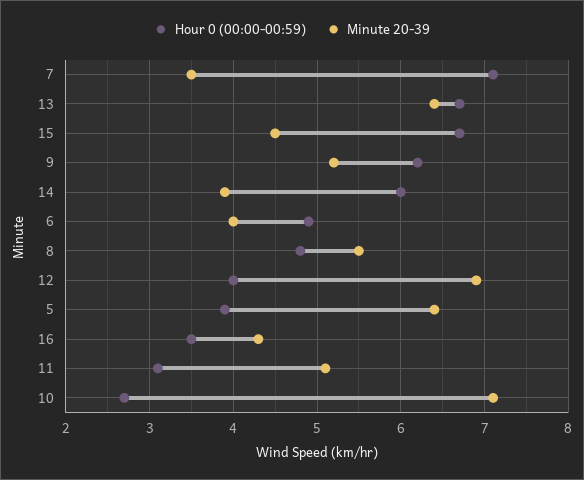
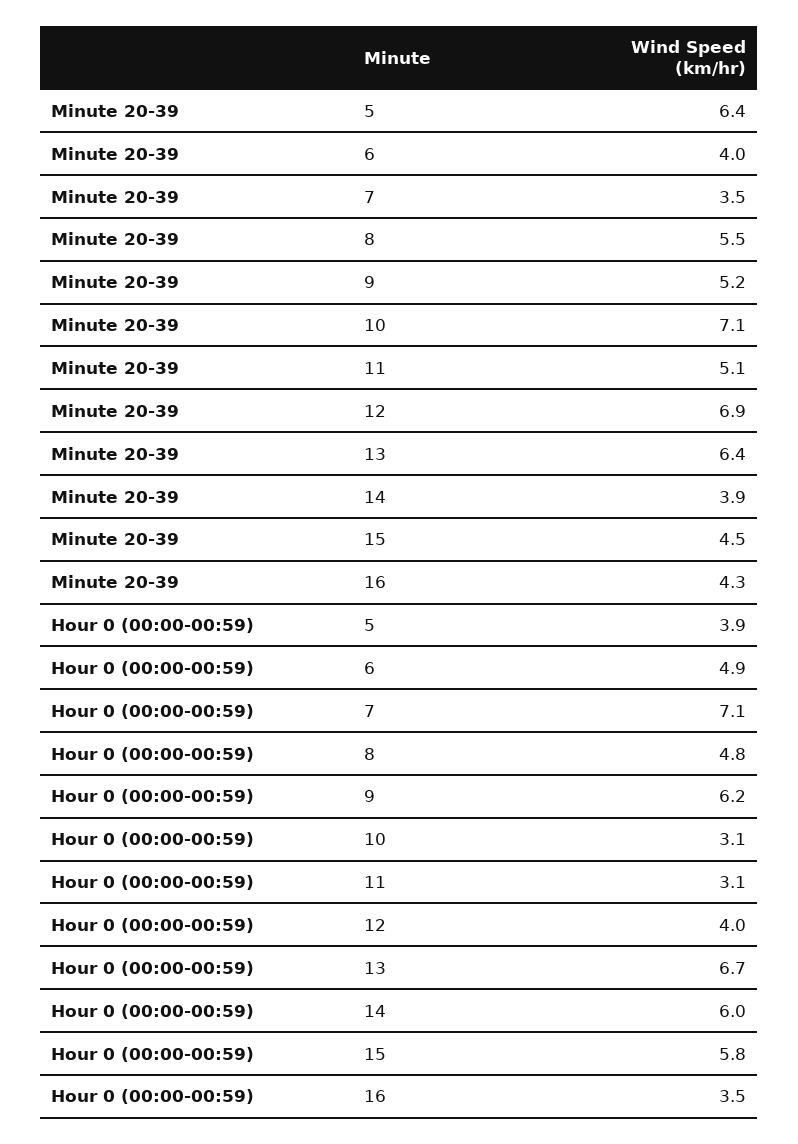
Hour 0 (00:00-00:59), 15: 6.7 -> 5.8
Hour 0 (00:00-00:59), 10: 2.7 -> 3.1

